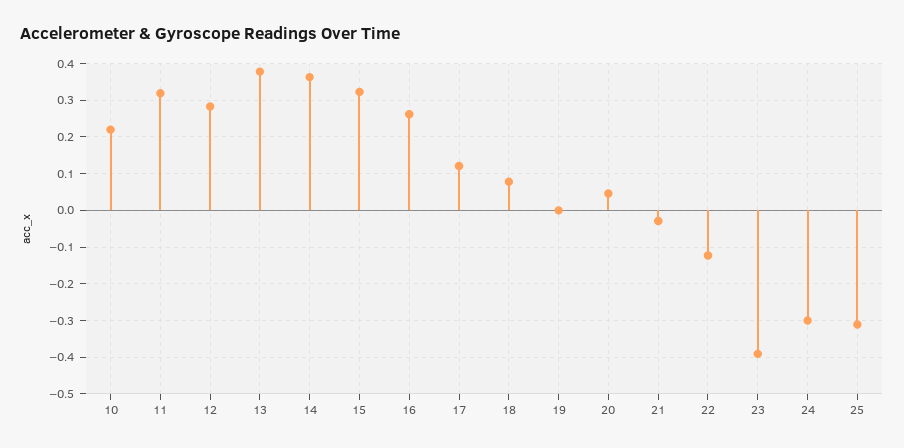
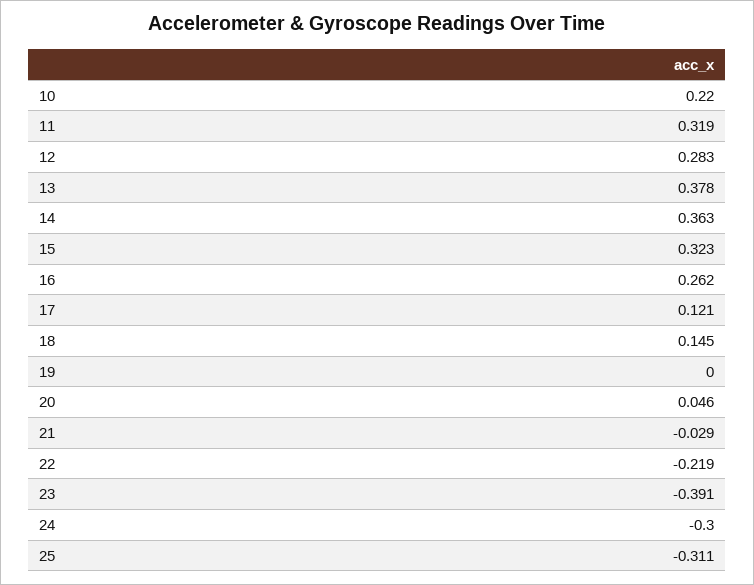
18: 0.08 -> 0.145
22: -0.12 -> -0.219

